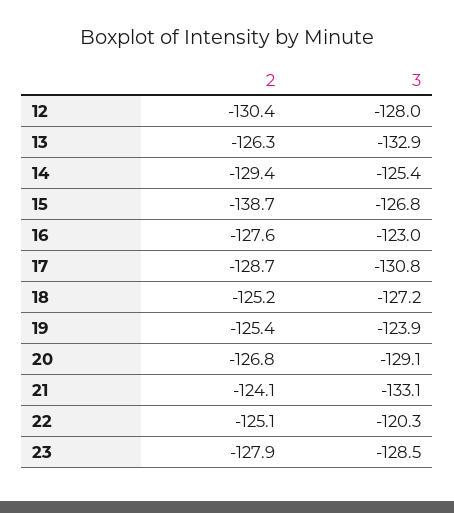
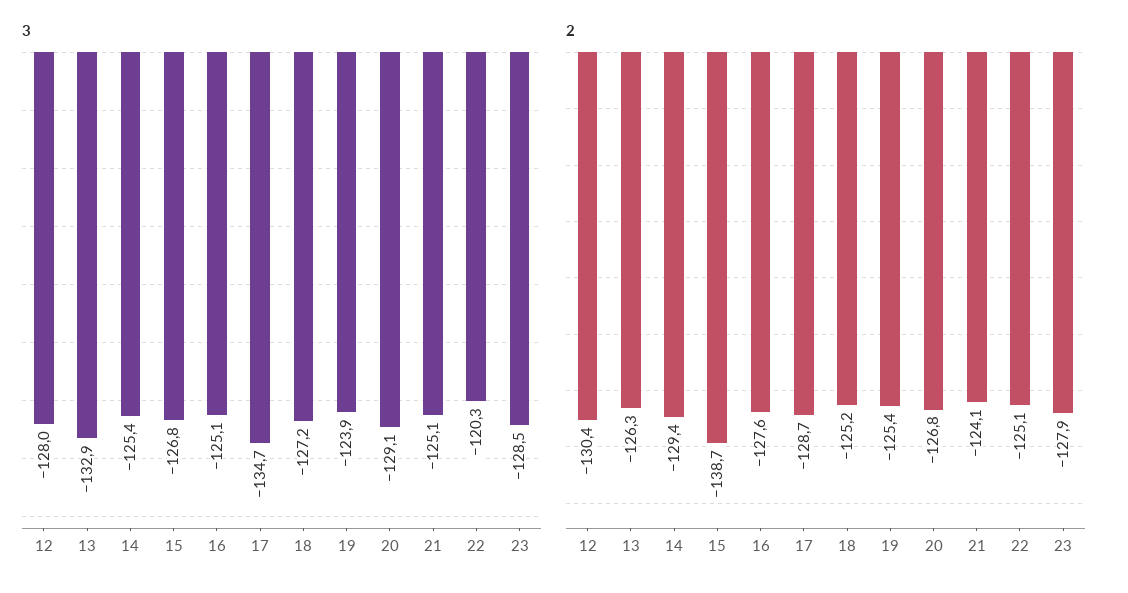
3, 16: -123 -> -125.1
3, 17: -130.8 -> -134.7
3, 21: -133.1 -> -125.1

